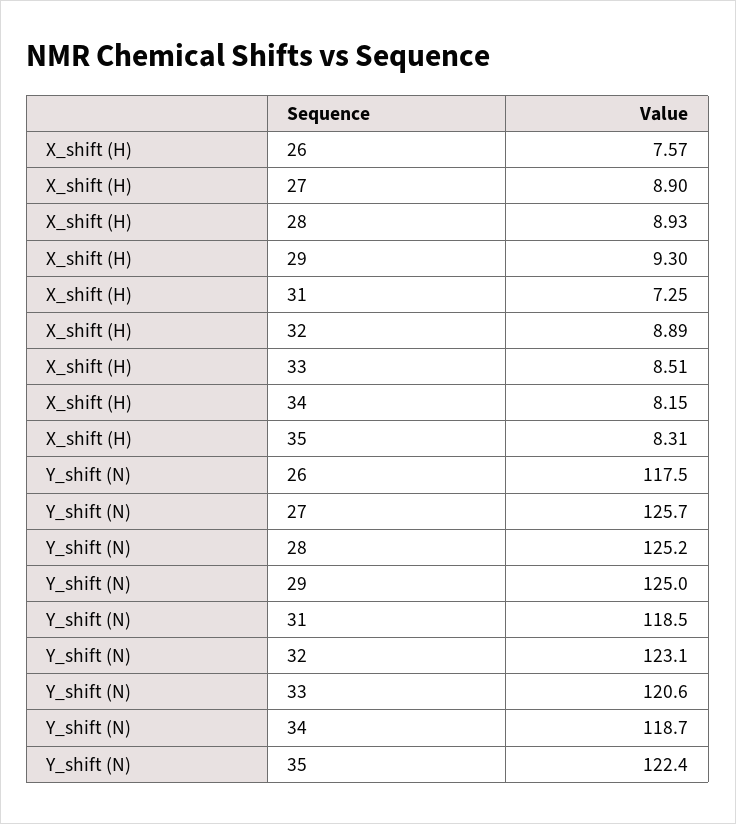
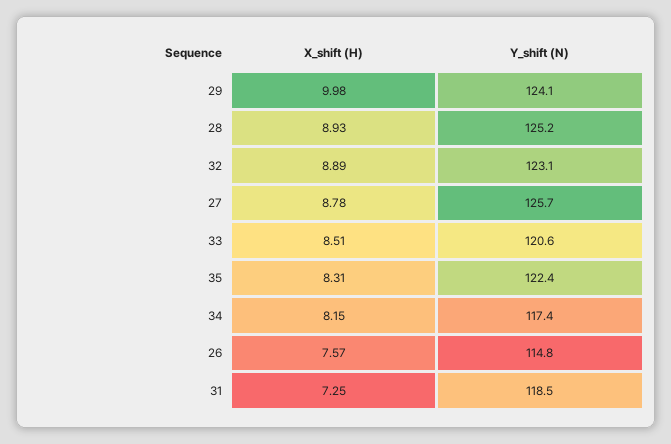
X_shift (H), 27: 8.9 -> 8.78
X_shift (H), 29: 9.3 -> 9.98
Y_shift (N), 26: 117.5 -> 114.8
Y_shift (N), 29: 125 -> 124.1
Y_shift (N), 34: 118.7 -> 117.4

